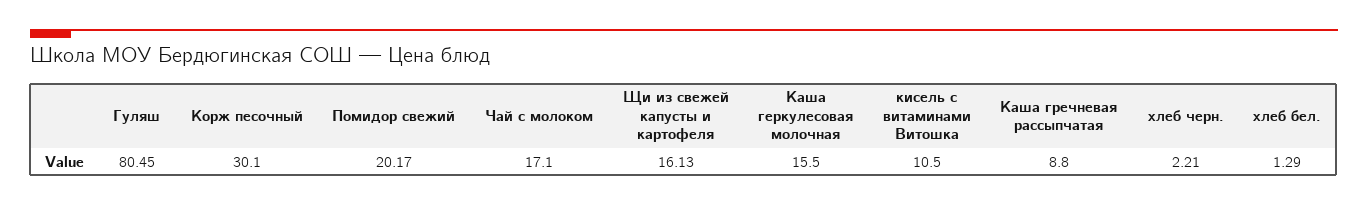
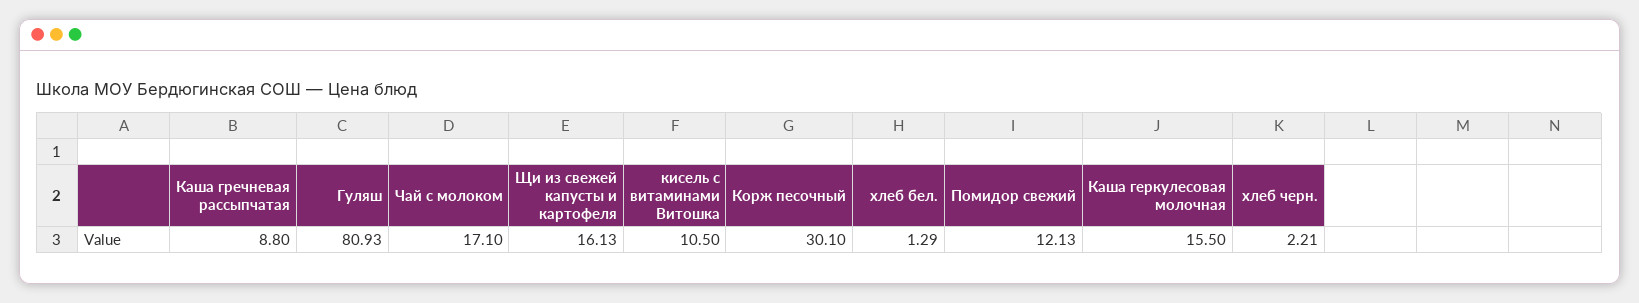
Гуляш: 80.45 -> 80.93
Помидор свежий: 20.17 -> 12.13

